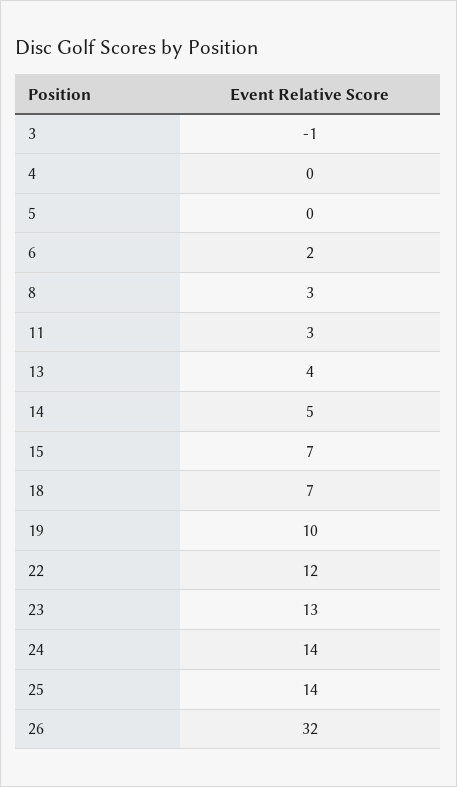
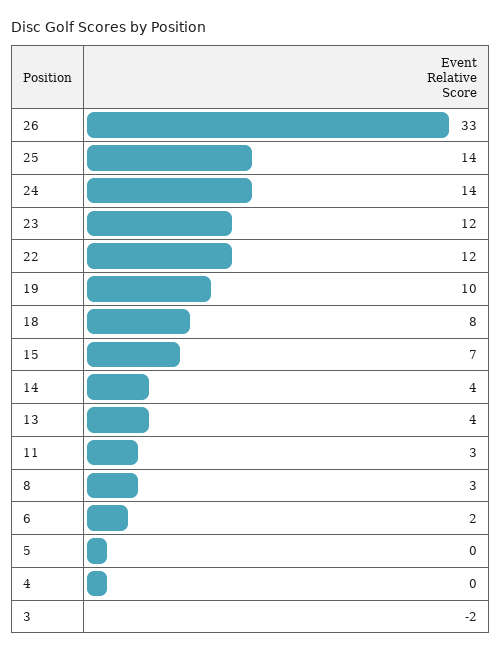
3: -1 -> -2
14: 5 -> 4
18: 7 -> 8
23: 13 -> 12
26: 32 -> 33

